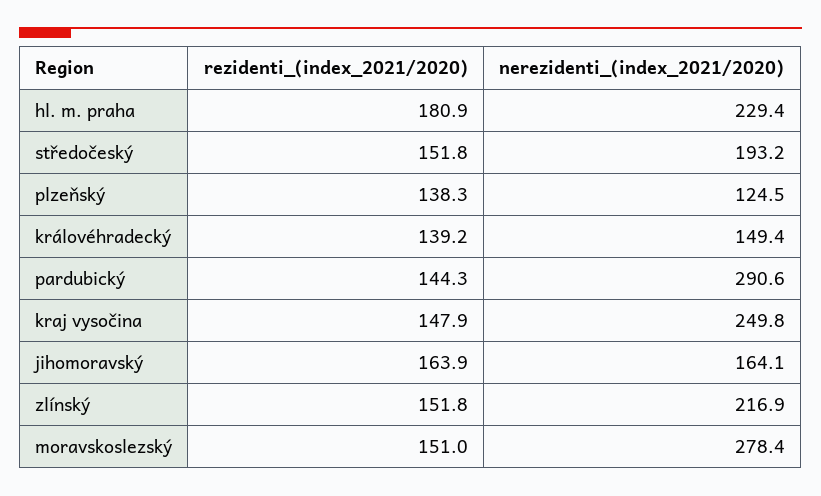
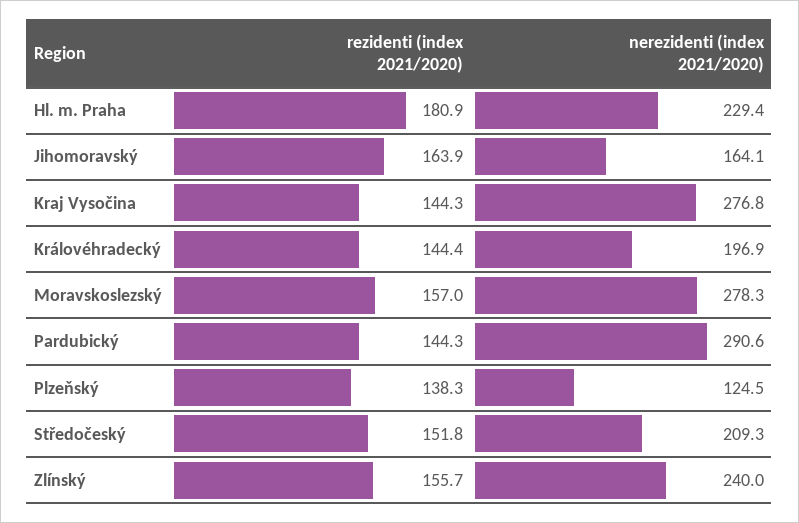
nerezidenti_(index_2021/2020), středočeský: 193.2 -> 209.3
rezidenti_(index_2021/2020), královéhradecký: 139.2 -> 144.4
nerezidenti_(index_2021/2020), královéhradecký: 149.4 -> 196.9
rezidenti_(index_2021/2020), kraj vysočina: 147.9 -> 144.3
nerezidenti_(index_2021/2020), kraj vysočina: 249.8 -> 276.8
rezidenti_(index_2021/2020), zlínský: 151.8 -> 155.7
nerezidenti_(index_2021/2020), zlínský: 216.9 -> 240
rezidenti_(index_2021/2020), moravskoslezský: 151 -> 157
nerezidenti_(index_2021/2020), moravskoslezský: 278.4 -> 278.3

